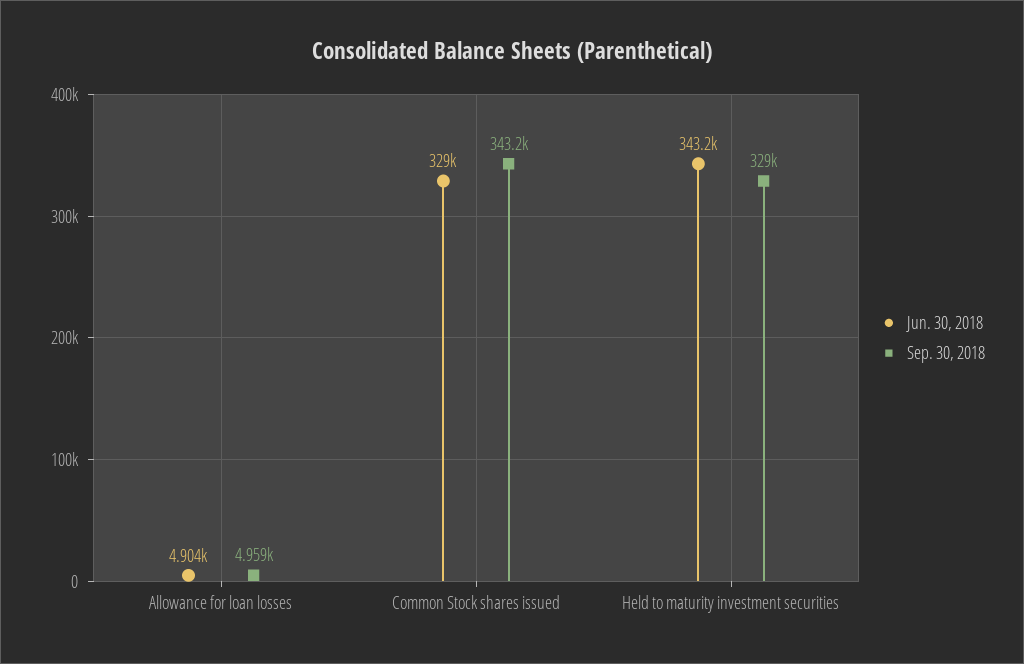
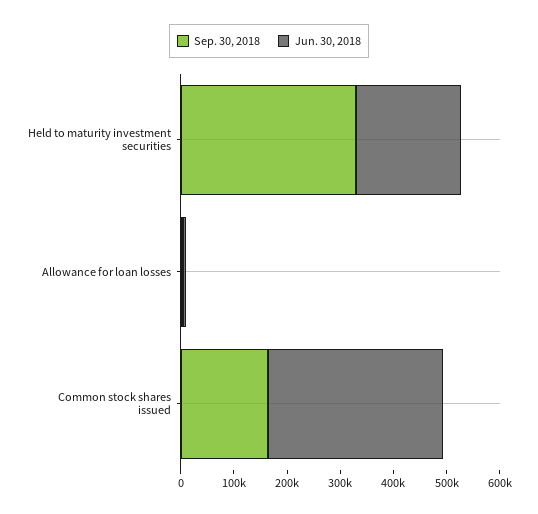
Sep. 30, 2018, Common Stock shares issued: 343200 -> 160000
Jun. 30, 2018, Held to maturity investment securities: 343200 -> 200000

